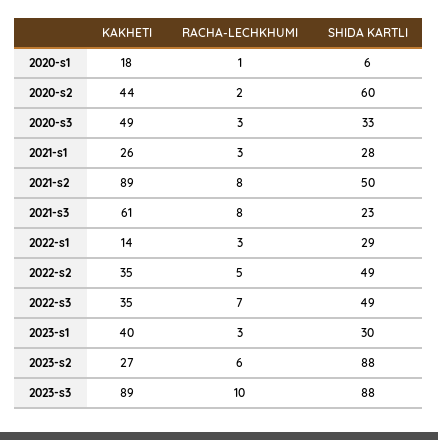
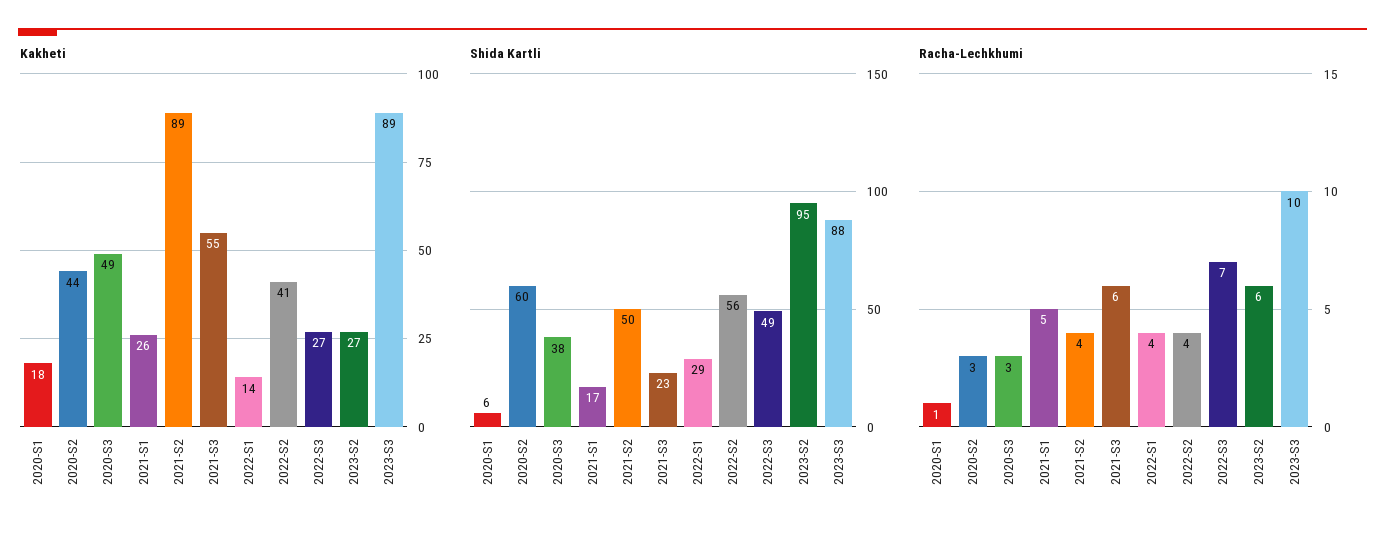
RACHA-LECHKHUMI, 2020-s2: 2 -> 3
SHIDA KARTLI, 2020-s3: 33 -> 38
RACHA-LECHKHUMI, 2021-s1: 3 -> 5
SHIDA KARTLI, 2021-s1: 28 -> 17
RACHA-LECHKHUMI, 2021-s2: 8 -> 4
KAKHETI, 2021-s3: 61 -> 55
RACHA-LECHKHUMI, 2021-s3: 8 -> 6
RACHA-LECHKHUMI, 2022-s1: 3 -> 4
KAKHETI, 2022-s2: 35 -> 41
RACHA-LECHKHUMI, 2022-s2: 5 -> 4
SHIDA KARTLI, 2022-s2: 49 -> 56
KAKHETI, 2022-s3: 35 -> 27
KAKHETI, 2023-s1: 40 -> none
RACHA-LECHKHUMI, 2023-s1: 3 -> none
SHIDA KARTLI, 2023-s1: 30 -> none
SHIDA KARTLI, 2023-s2: 88 -> 95

